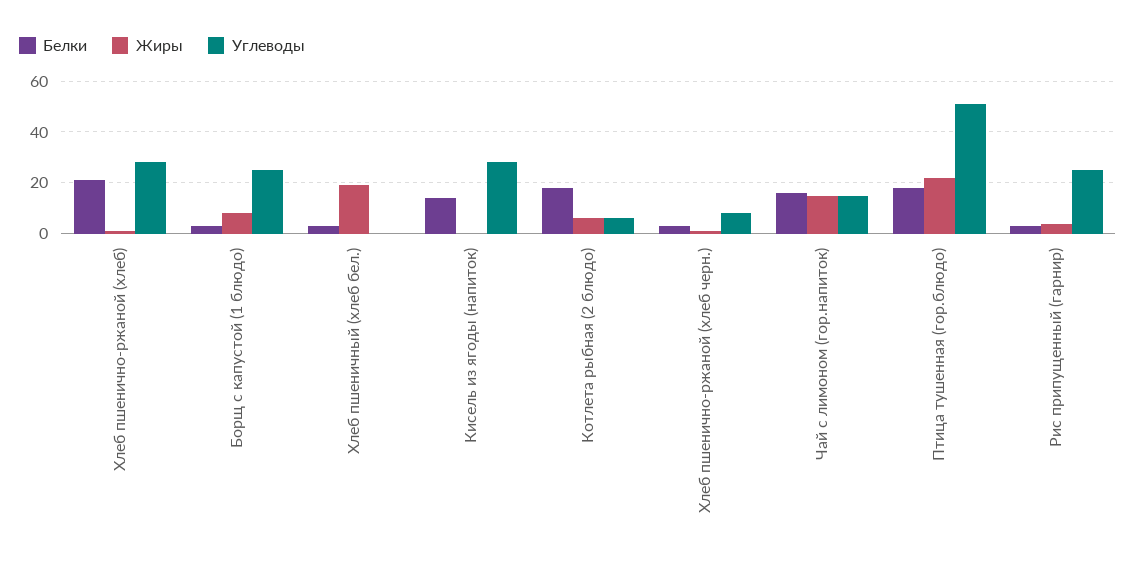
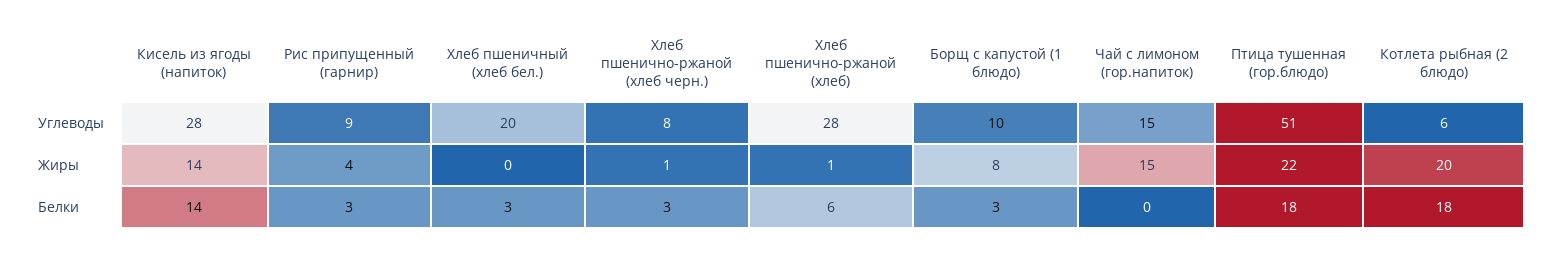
Белки, Хлеб пшенично-ржаной (хлеб): 20 -> 6
Углеводы, Борщ с капустой (1 блюдо): 25 -> 10
Жиры, Хлеб пшеничный (хлеб бел.): 20 -> 0
Углеводы, Хлеб пшеничный (хлеб бел.): 0 -> 20
Жиры, Кисель из ягоды (напиток): 0 -> 14
Жиры, Котлета рыбная (2 блюдо): 5 -> 20
Белки, Чай с лимоном (гор.напиток): 15 -> 0
Углеводы, Рис припущенный (гарнир): 25 -> 9

